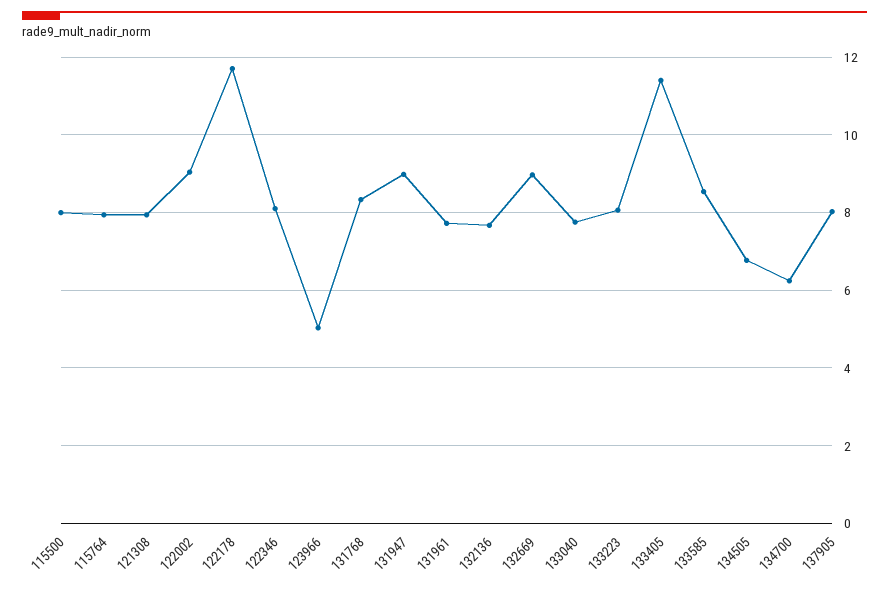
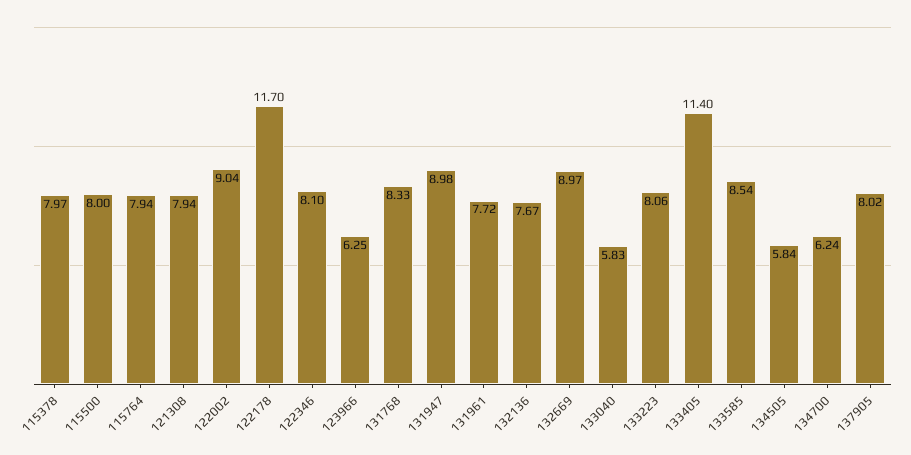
123966: 5 -> 6.25
133040: 7.8 -> 5.83
134505: 6.8 -> 5.84
115378: none -> 7.97

